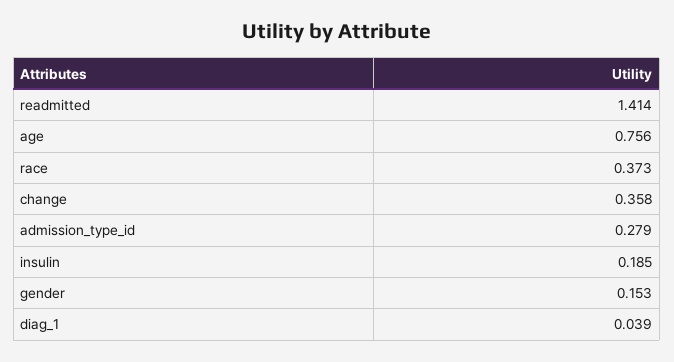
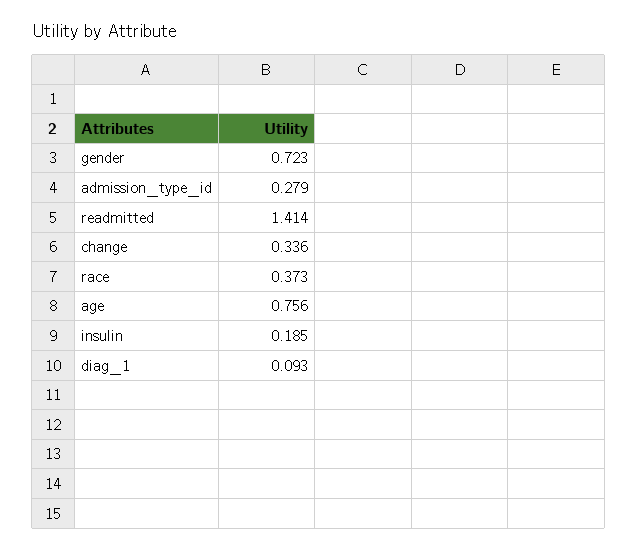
change: 0.358 -> 0.336
gender: 0.153 -> 0.723
diag_1: 0.039 -> 0.093

